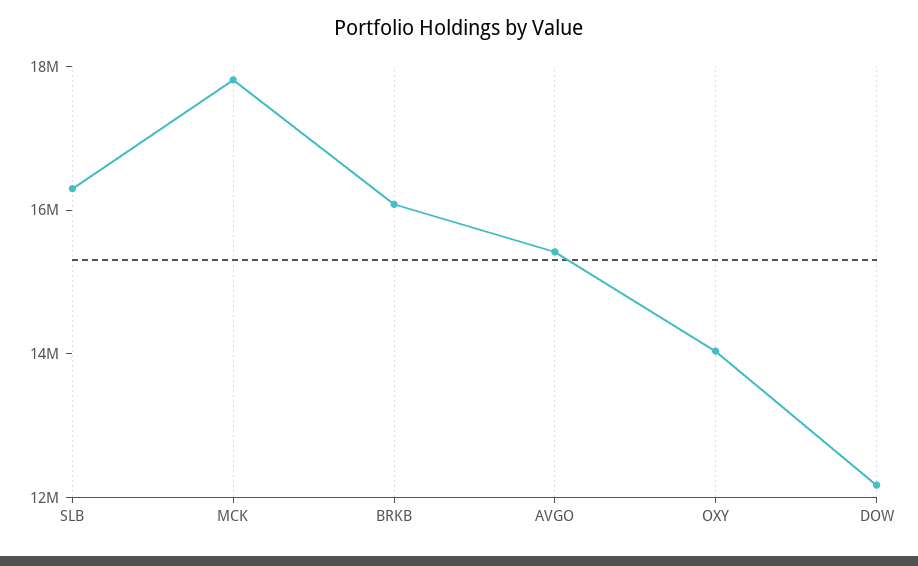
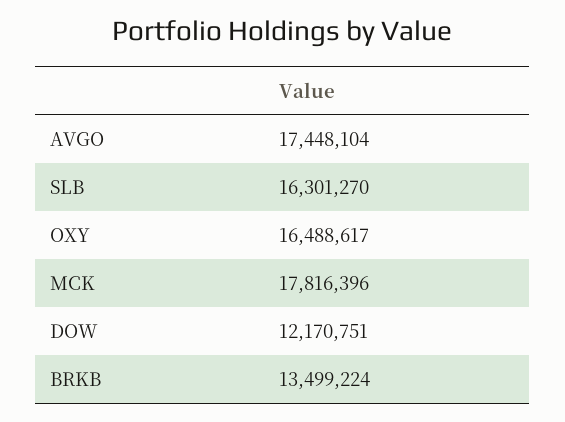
BRKB: 16000000 -> 13499224
AVGO: 15500000 -> 17448104
OXY: 14000000 -> 16488617

